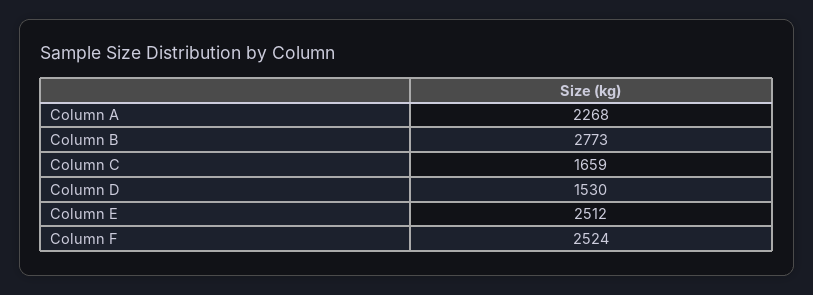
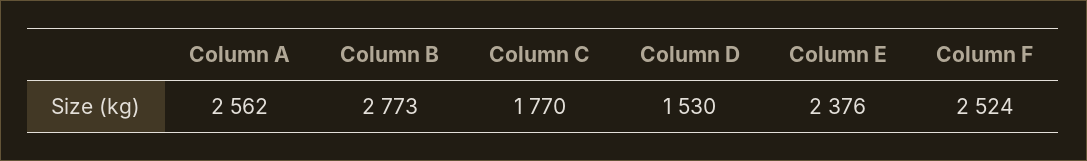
Column A: 2268 -> 2562
Column C: 1659 -> 1770
Column E: 2512 -> 2376

